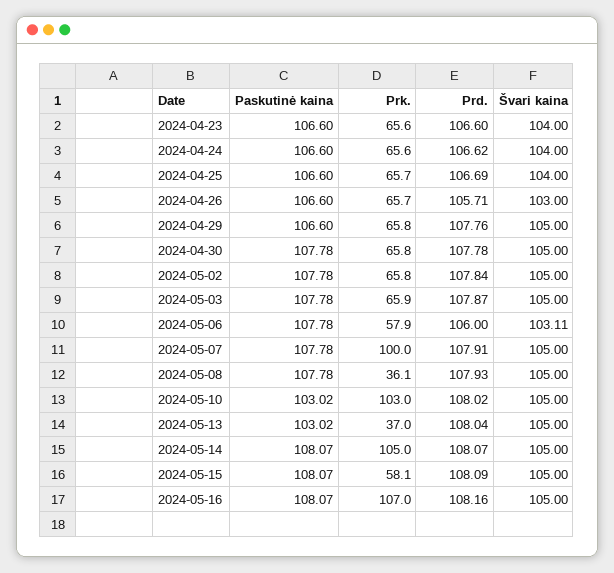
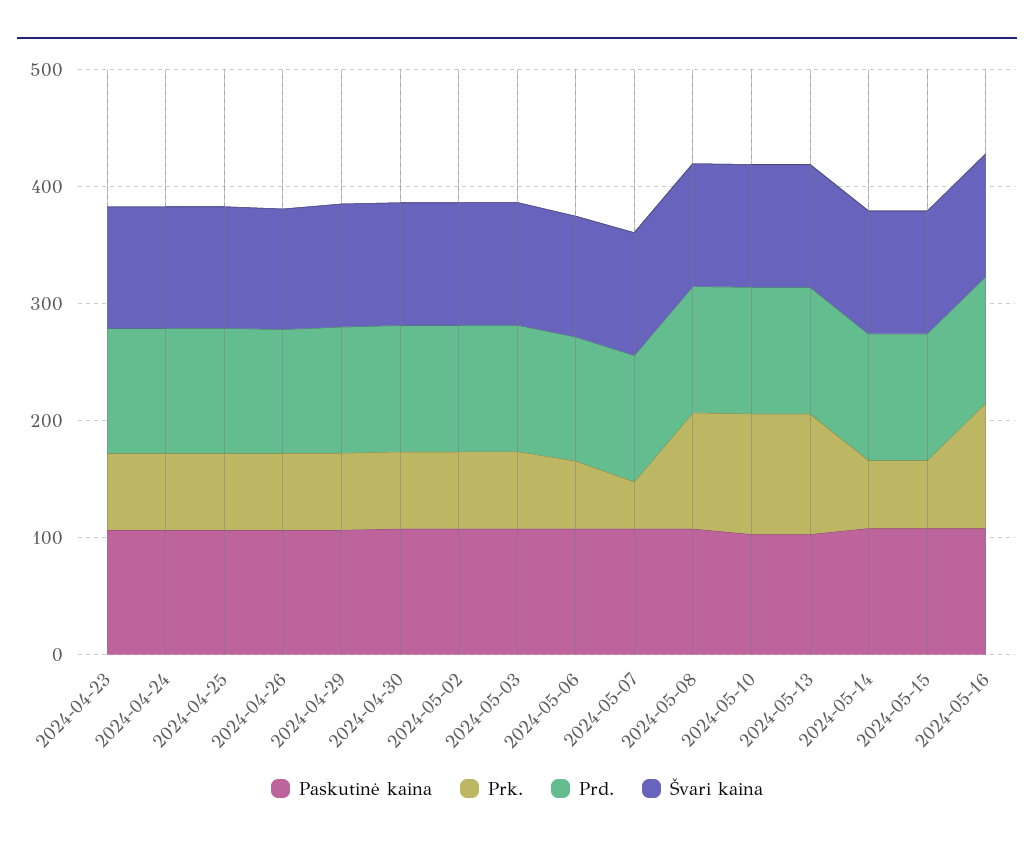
Prk., 2024-05-07: 100 -> 40
Prk., 2024-05-08: 36.1 -> 100
Prk., 2024-05-13: 37 -> 100
Prk., 2024-05-14: 105 -> 60

